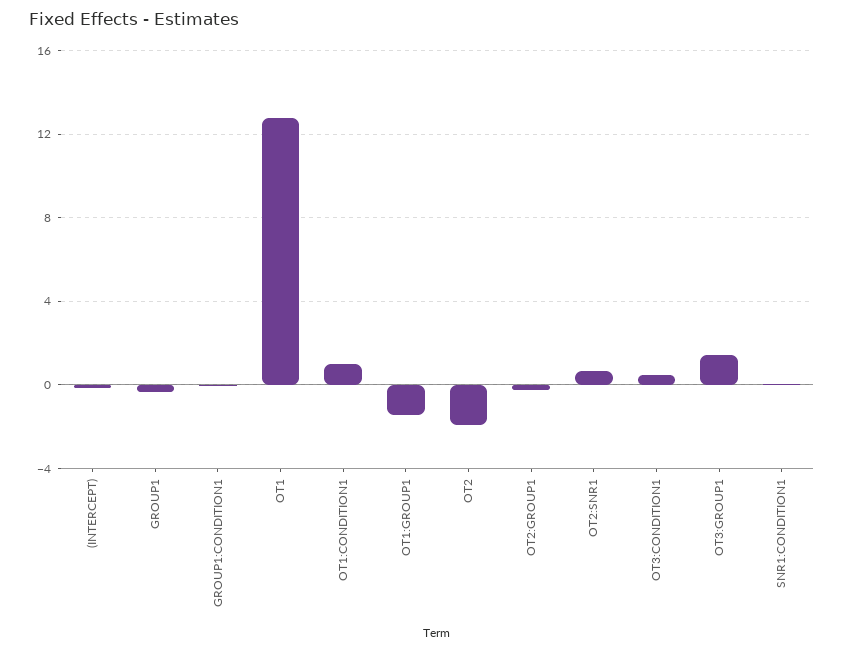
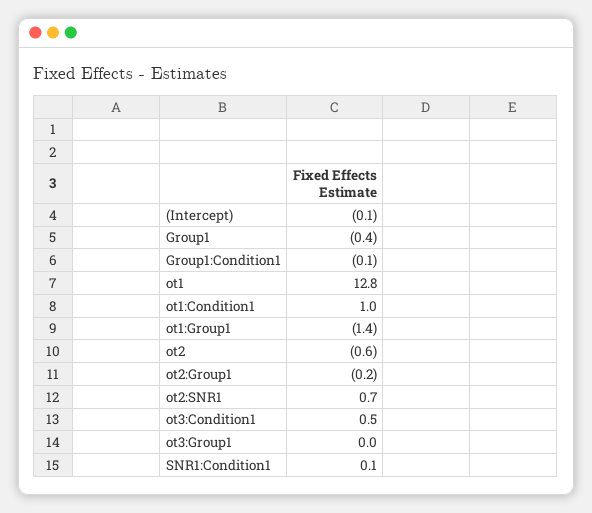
OT2: -2 -> -0.6
OT3:GROUP1: 1.5 -> 0

